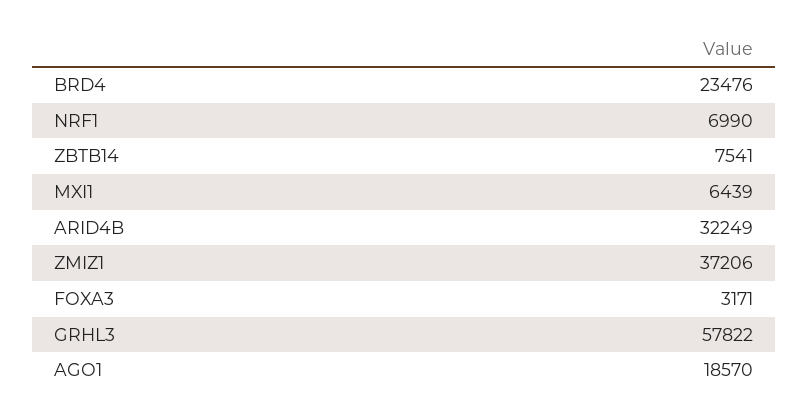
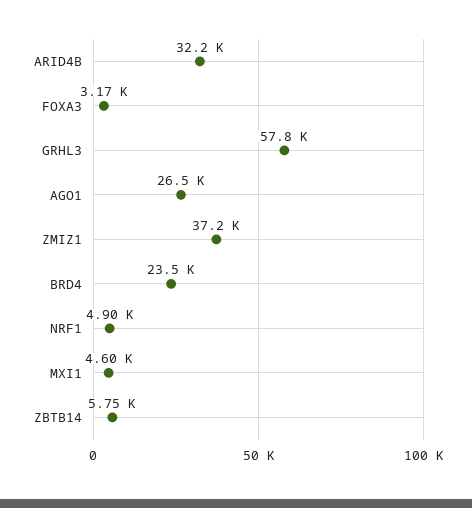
NRF1: 6990 -> 4900
ZBTB14: 7541 -> 5750
MXI1: 6439 -> 4600
AGO1: 18570 -> 26500

